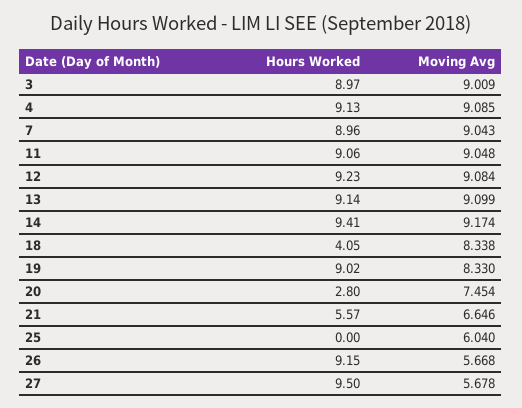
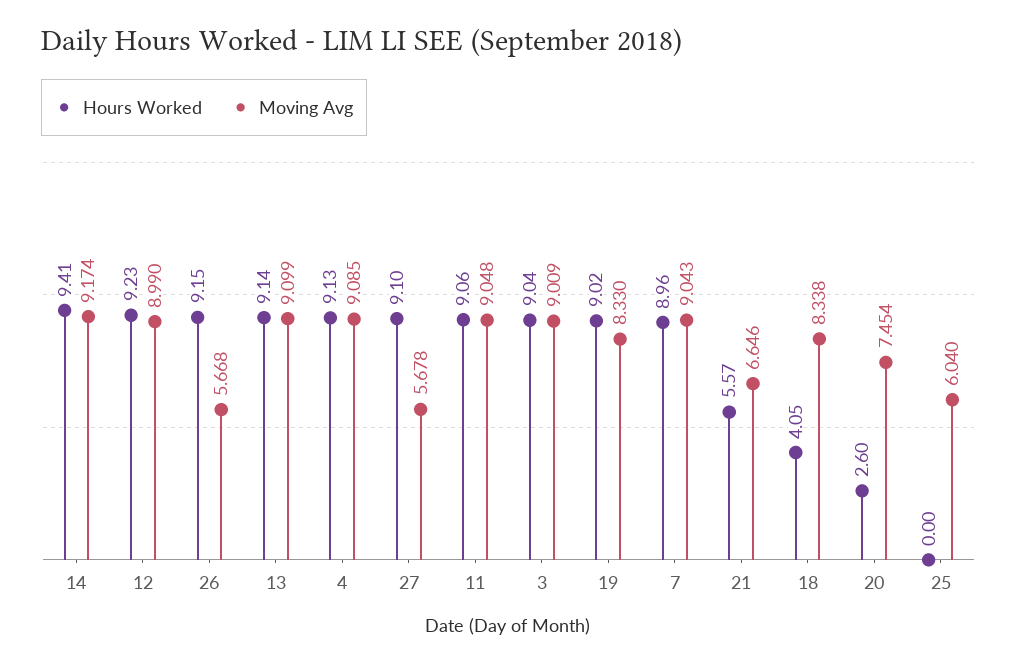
Hours Worked, 3: 8.97 -> 9.04
Moving Avg, 12: 9.084 -> 8.99
Hours Worked, 20: 2.8 -> 2.6
Hours Worked, 27: 9.5 -> 9.1

